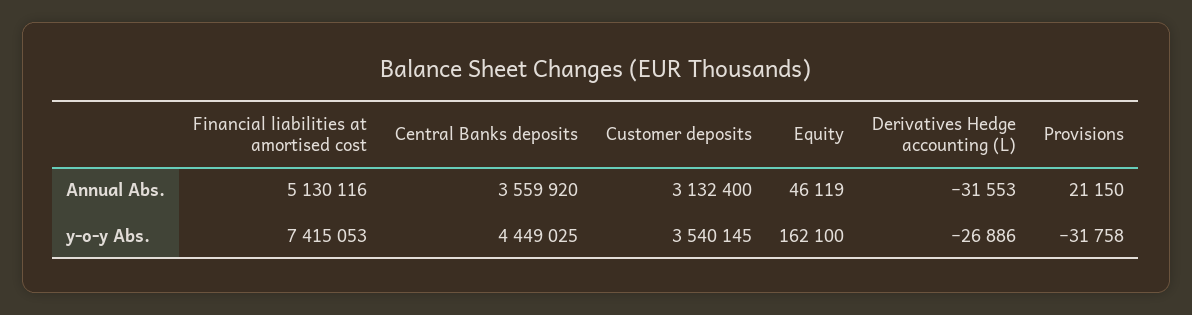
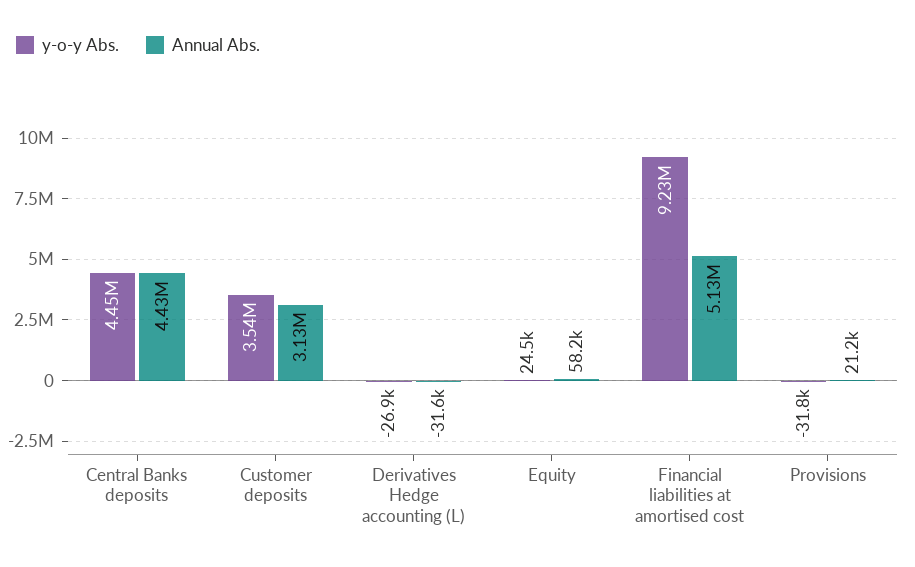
Annual Abs., Central Banks deposits: 3559920 -> 4430000
Annual Abs., Equity: 46119 -> 58200
y-o-y Abs., Financial liabilities at amortised cost: 7415053 -> 9230000
y-o-y Abs., Equity: 162100 -> 24500

